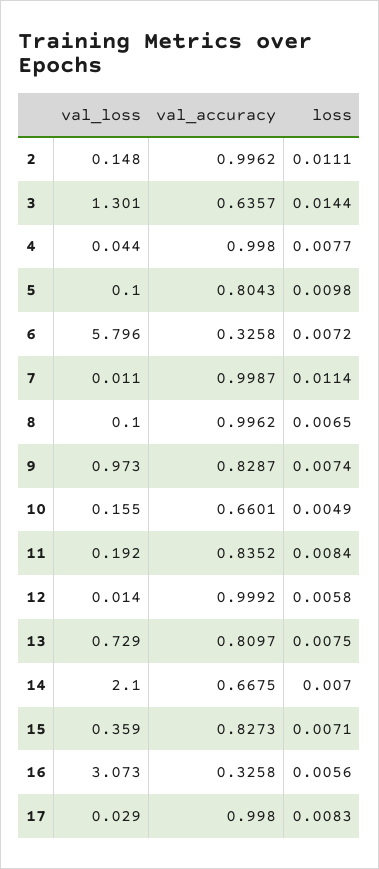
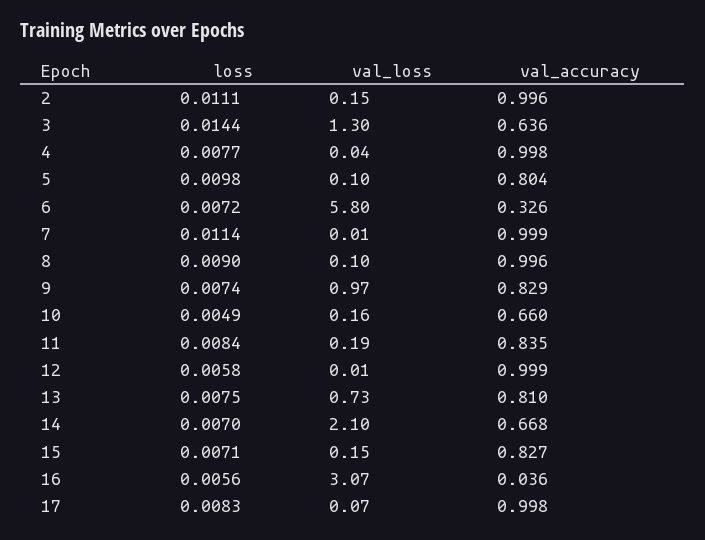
loss, 8: 0.0065 -> 0.009
val_loss, 15: 0.359 -> 0.15
val_accuracy, 16: 0.3258 -> 0.036
val_loss, 17: 0.029 -> 0.07

